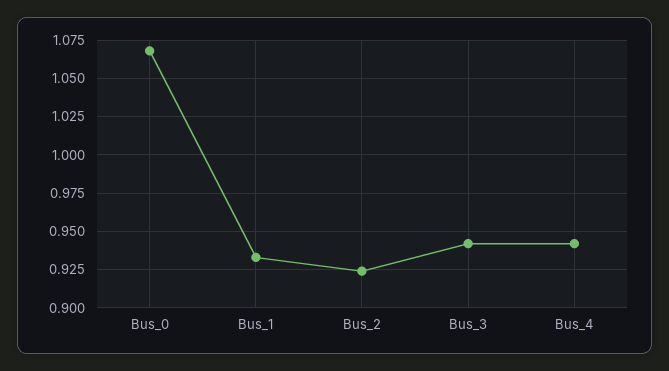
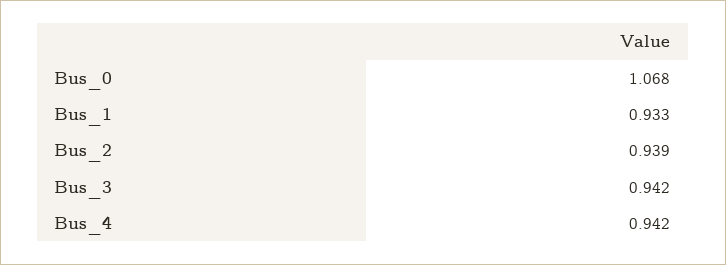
Bus_2: 0.925 -> 0.939

